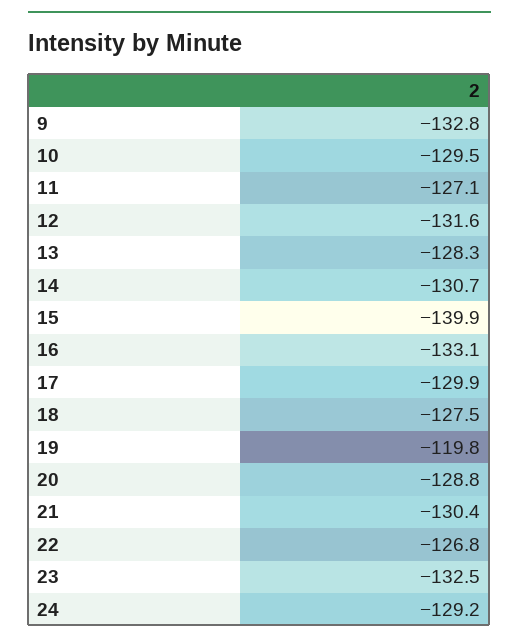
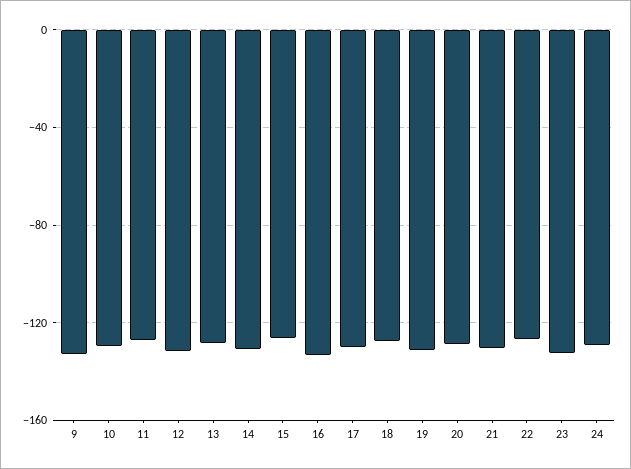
15: -139.9 -> -125
19: -119.8 -> -130

